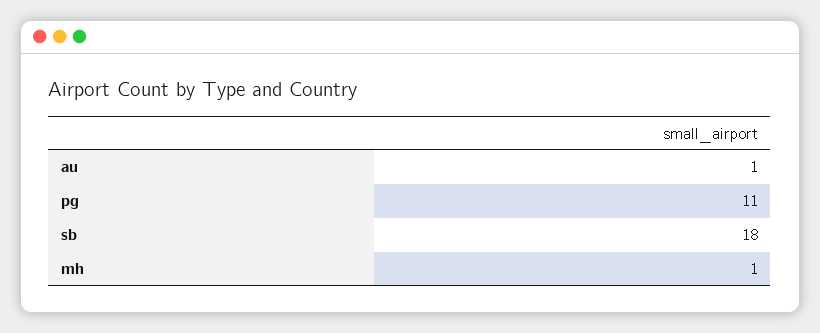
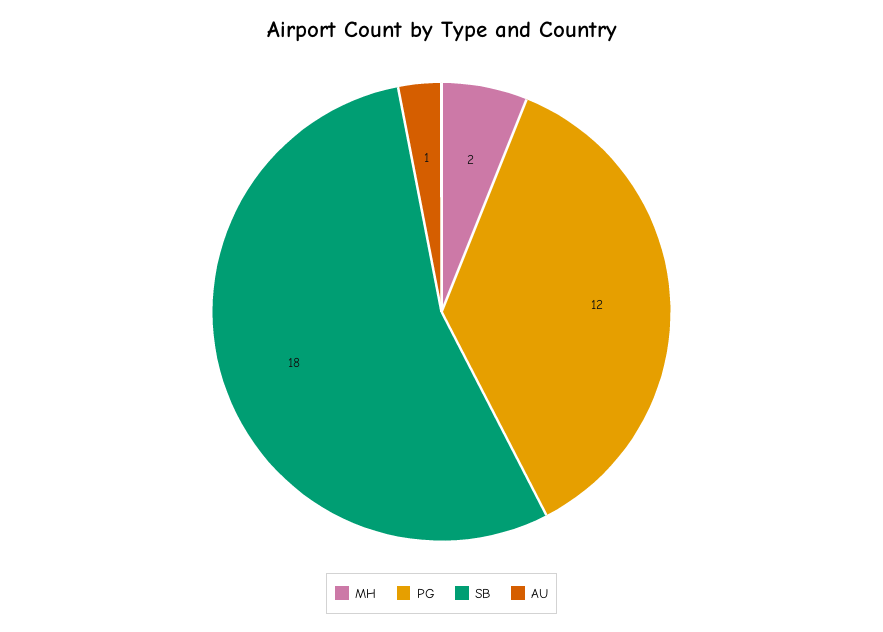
pg: 11 -> 12
mh: 1 -> 2

